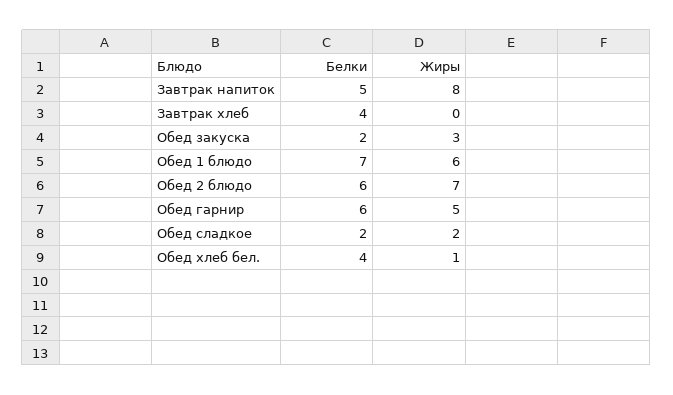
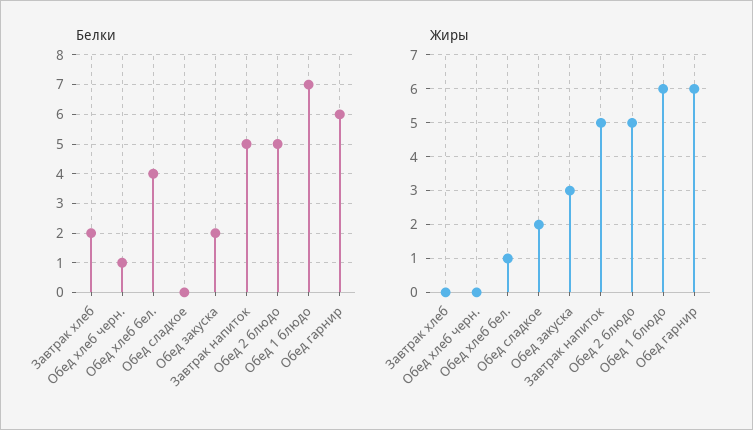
Жиры, Завтрак напиток: 8 -> 5
Белки, Завтрак хлеб: 4 -> 2
Белки, Обед 2 блюдо: 6 -> 5
Жиры, Обед 2 блюдо: 7 -> 5
Жиры, Обед гарнир: 5 -> 6
Белки, Обед сладкое: 2 -> 0
Белки, Обед хлеб черн.: none -> 1
Жиры, Обед хлеб черн.: none -> 0

